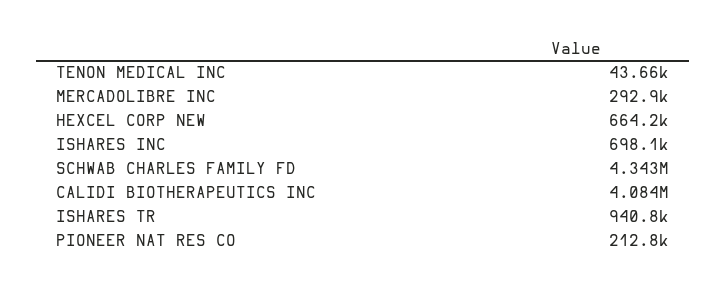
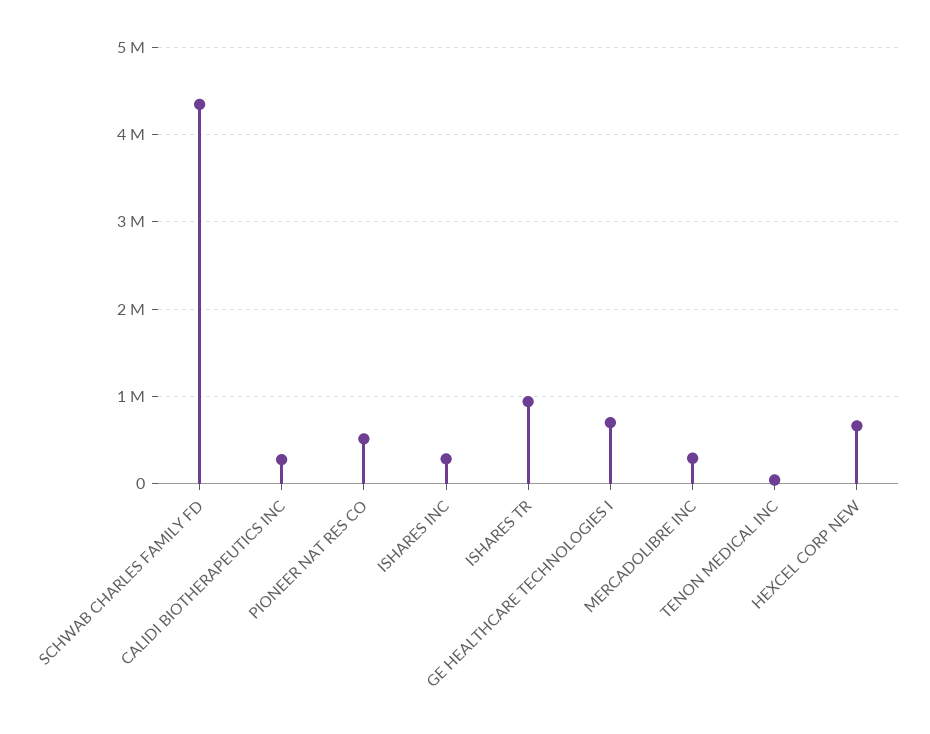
ISHARES INC: 698100 -> 300000
CALIDI BIOTHERAPEUTICS INC: 4084000 -> 300000
PIONEER NAT RES CO: 212800 -> 500000
GE HEALTHCARE TECHNOLOGIES I: none -> 700000

